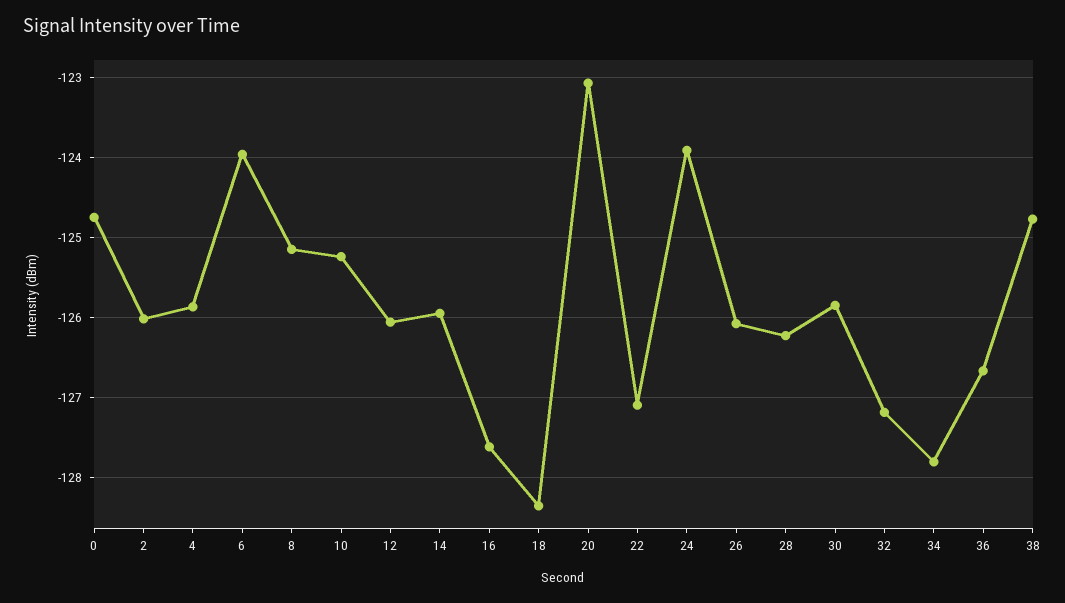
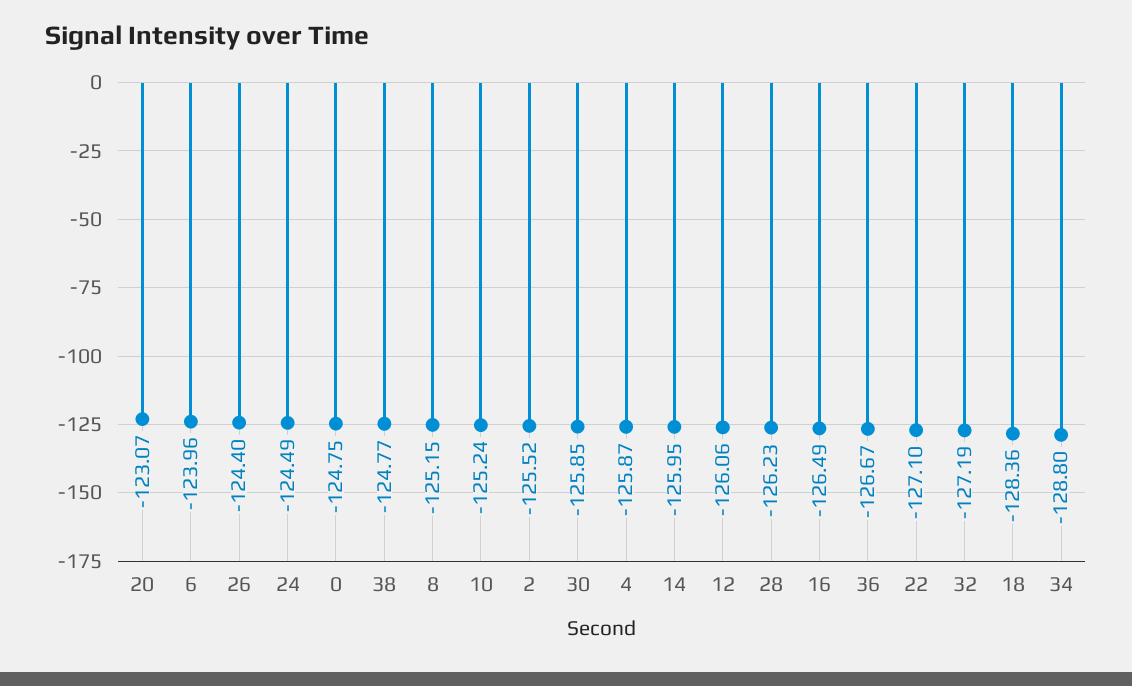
2: -126 -> -125.52
16: -127.6 -> -126.49
24: -123.9 -> -124.49
26: -126.1 -> -124.4
34: -127.8 -> -128.8

